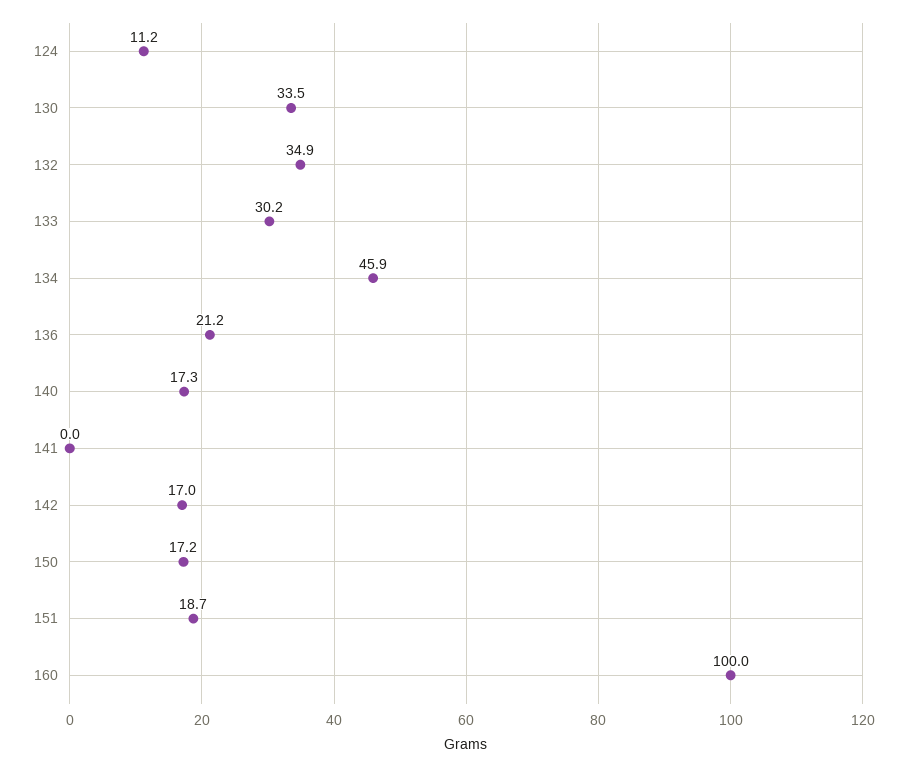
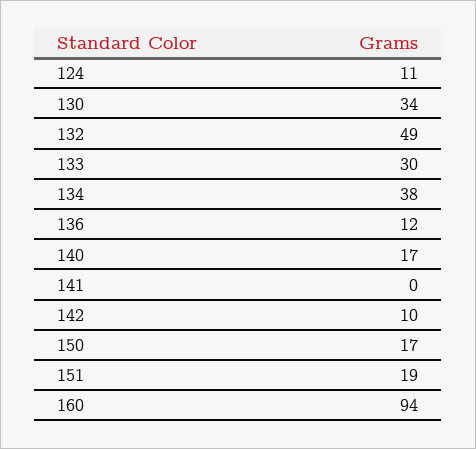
132: 34.9 -> 49
134: 45.9 -> 38
136: 21.2 -> 12
142: 17 -> 10
160: 100 -> 94

